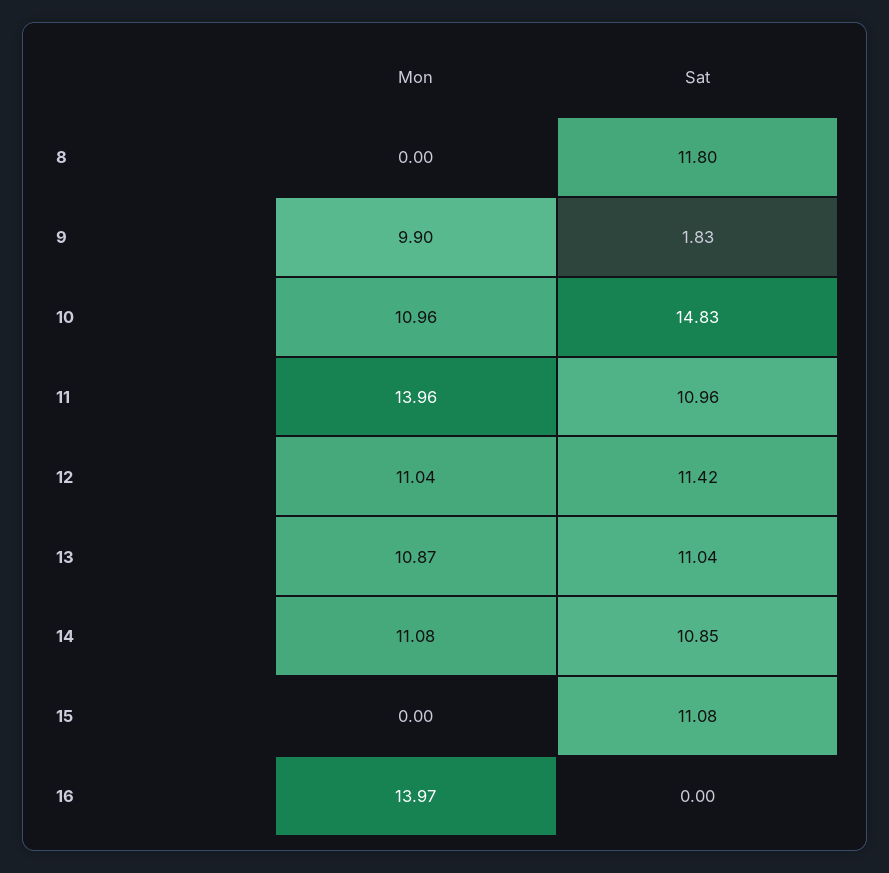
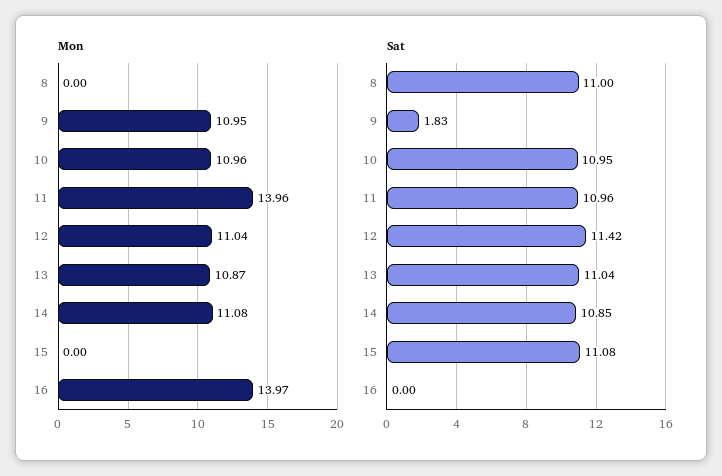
Sat, 8: 11.8 -> 11
Mon, 9: 9.9 -> 10.95
Sat, 10: 14.83 -> 10.95

